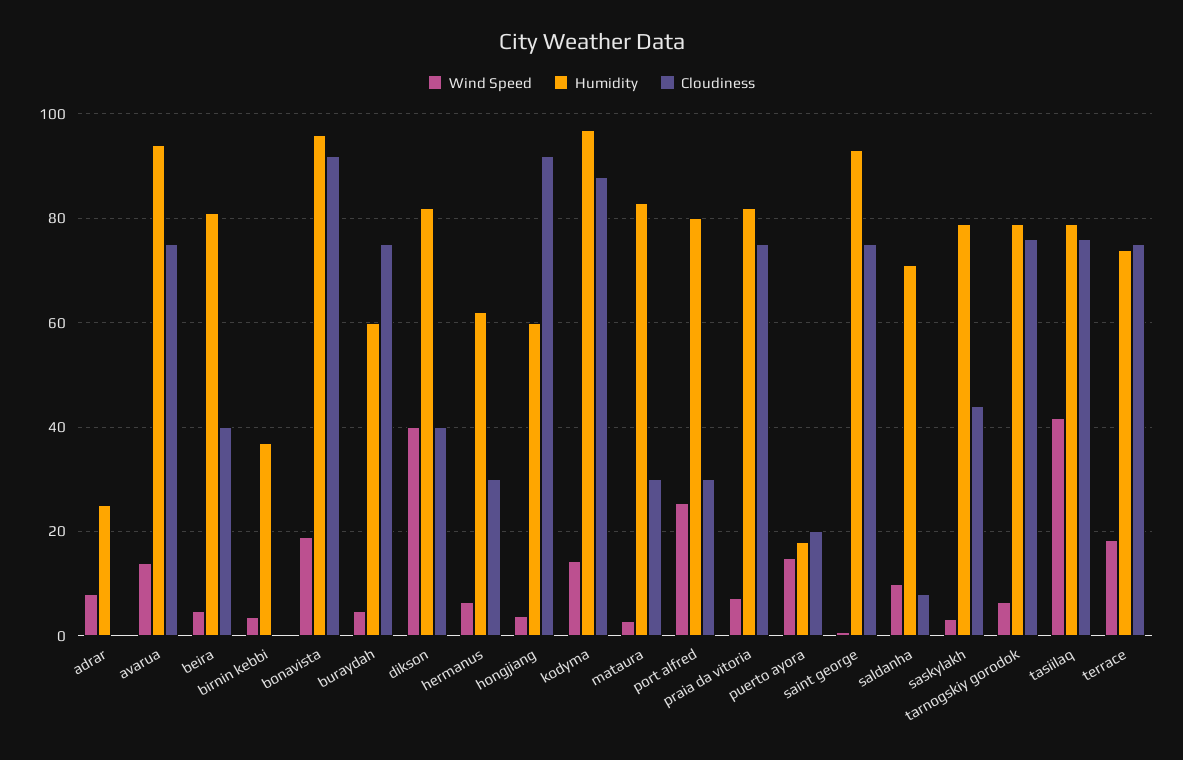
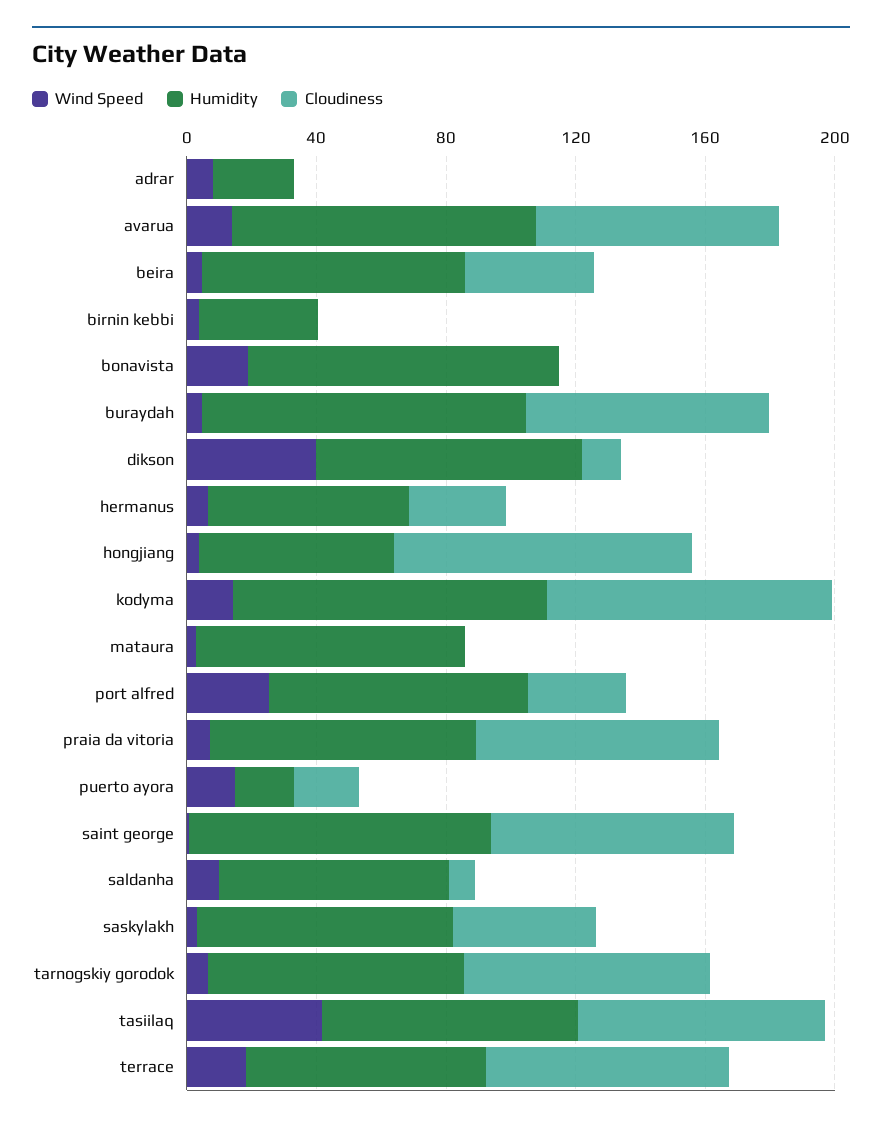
Cloudiness, bonavista: 92 -> 0
Humidity, buraydah: 60 -> 100
Cloudiness, dikson: 40 -> 10
Cloudiness, mataura: 30 -> 0

